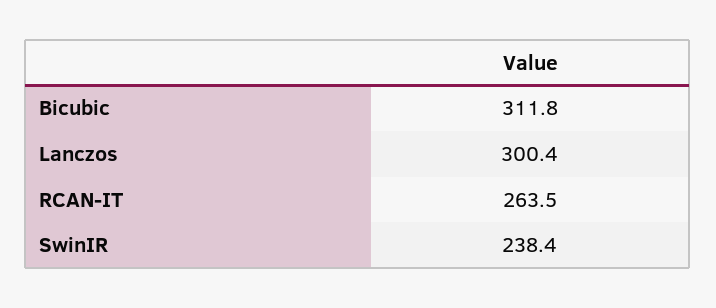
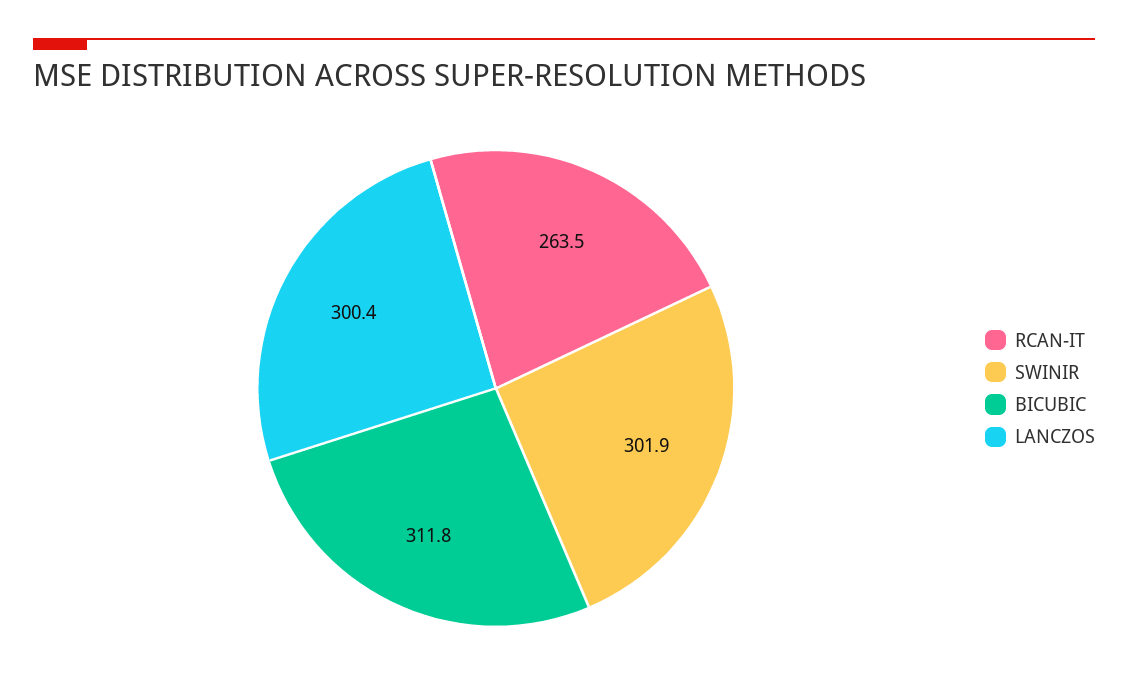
SwinIR: 238.4 -> 301.9

